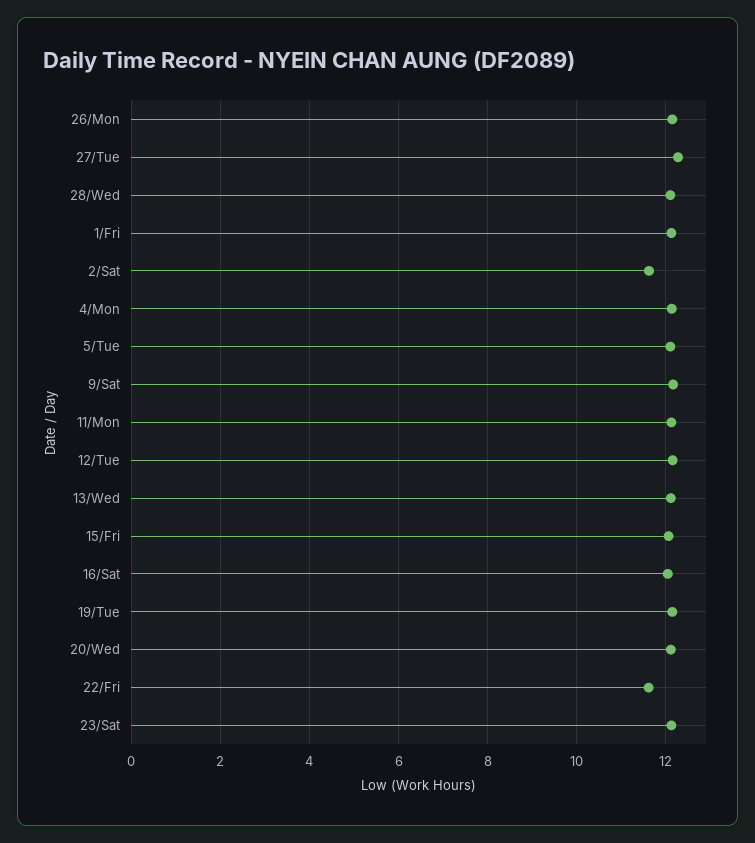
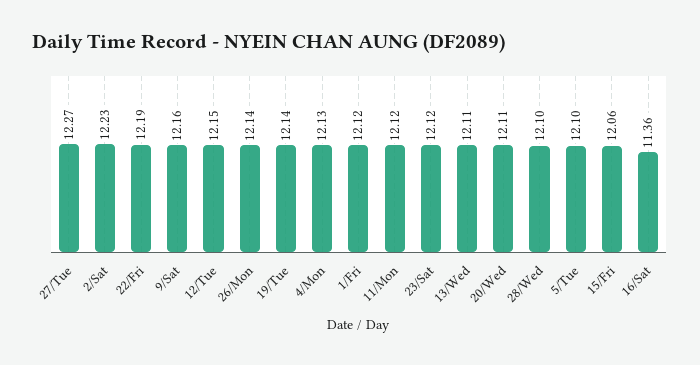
2/Sat: 11.6 -> 12.23
16/Sat: 12 -> 11.36
22/Fri: 11.6 -> 12.19

